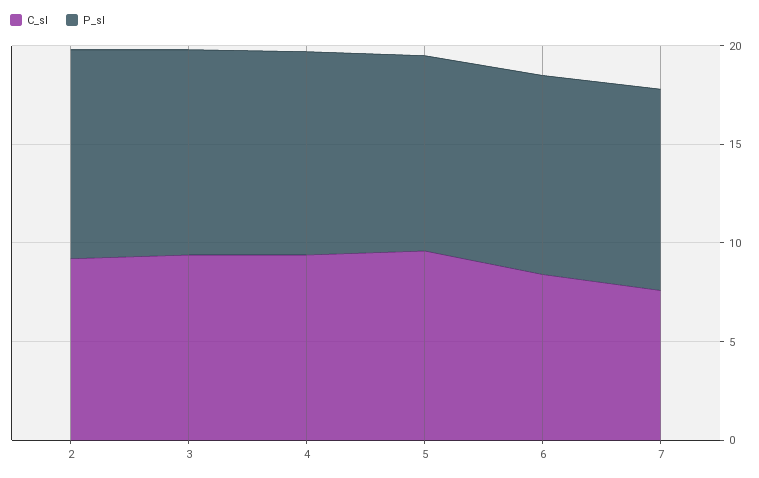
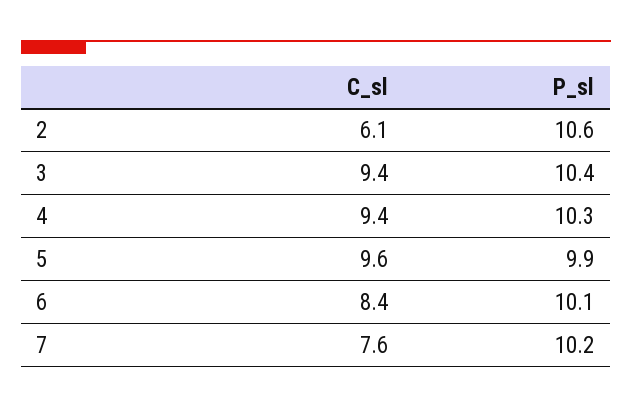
C_sl, 2: 9 -> 6.1

